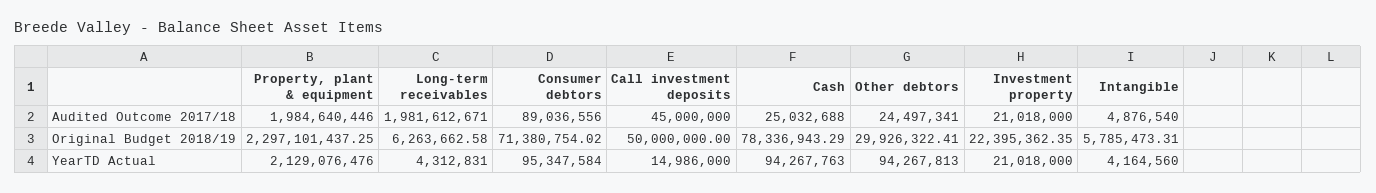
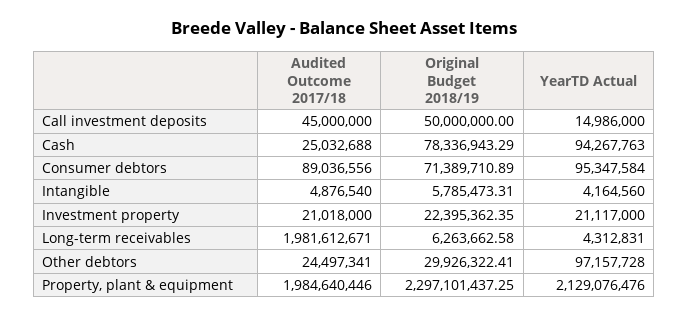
Consumer debtors, Original Budget 2018/19: 71380754.02 -> 71389710.89
Other debtors, YearTD Actual: 94267813 -> 97157728
Investment property, YearTD Actual: 21018000 -> 21117000

